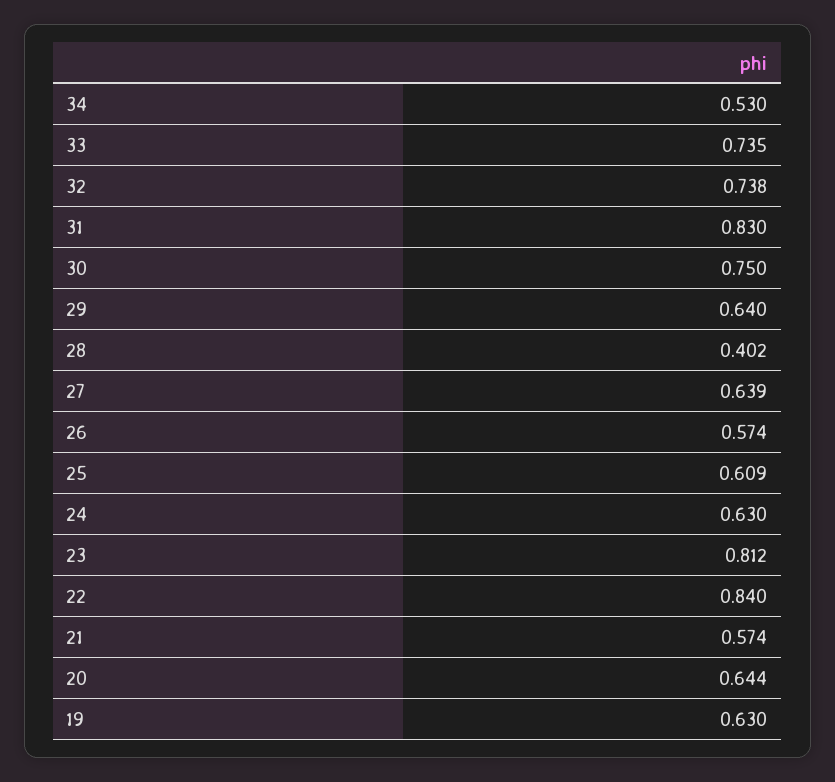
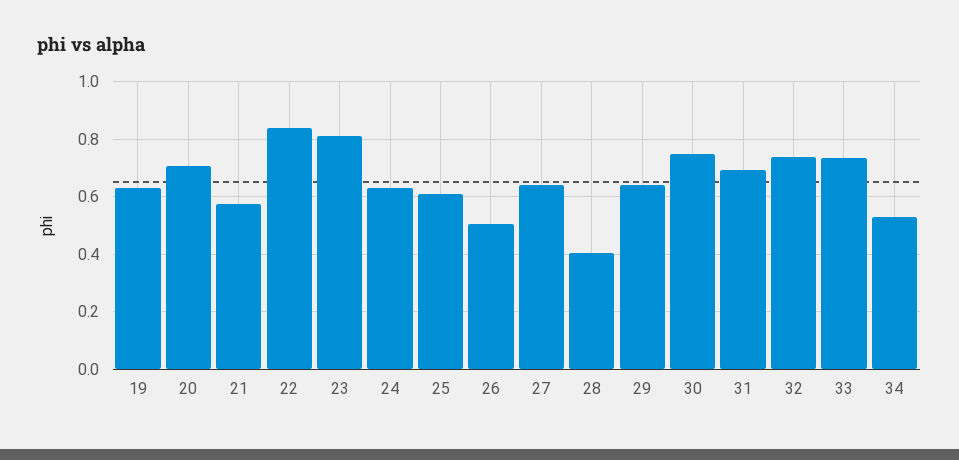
31: 0.83 -> 0.7
26: 0.574 -> 0.5
20: 0.644 -> 0.7

